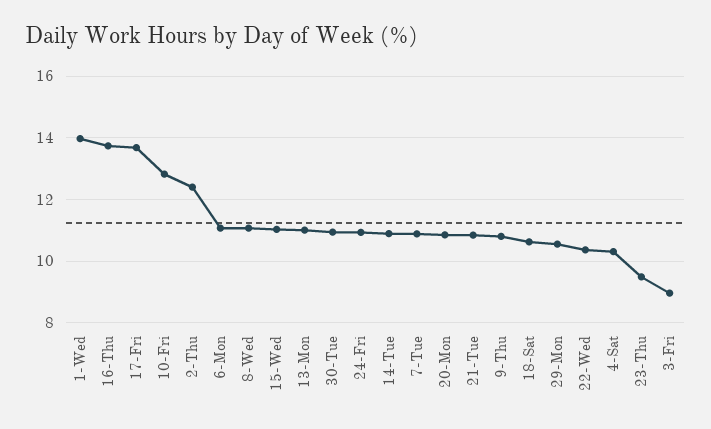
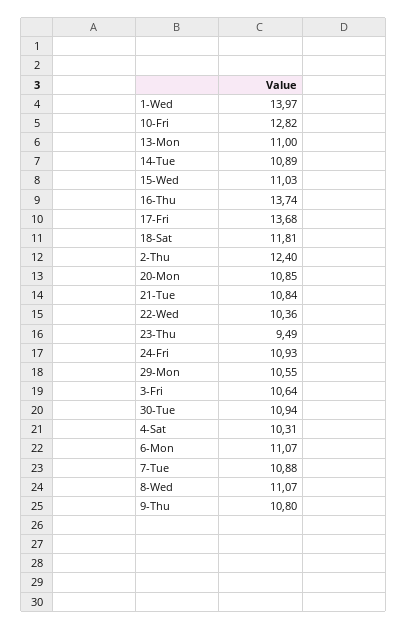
18-Sat: 10.6 -> 11.81
3-Fri: 9 -> 10.64

